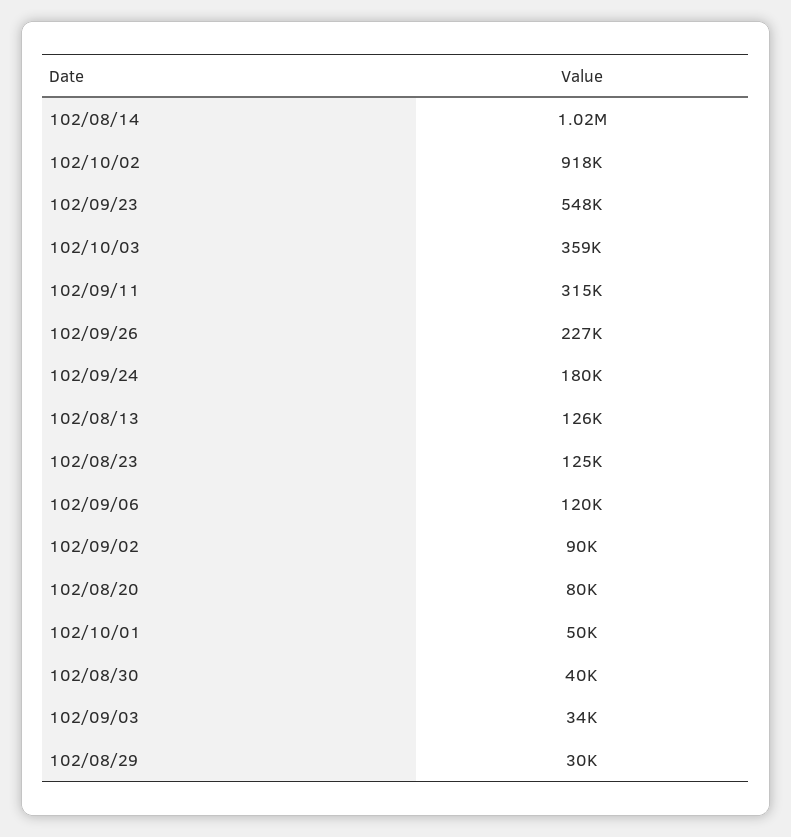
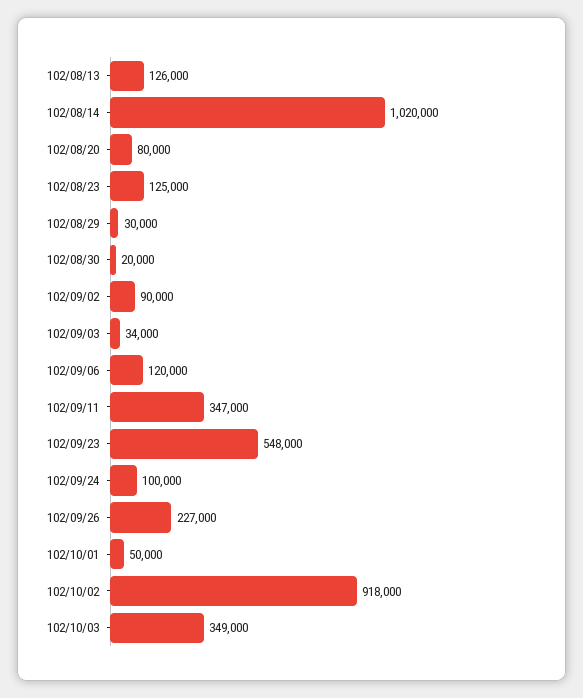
102/10/03: 359000 -> 349000
102/09/11: 315000 -> 347000
102/09/24: 180000 -> 100000
102/08/30: 40000 -> 20000

